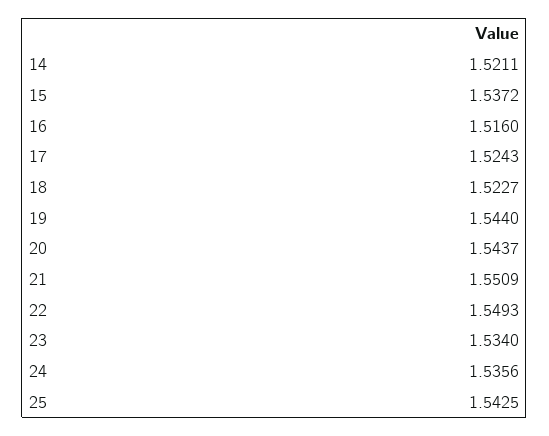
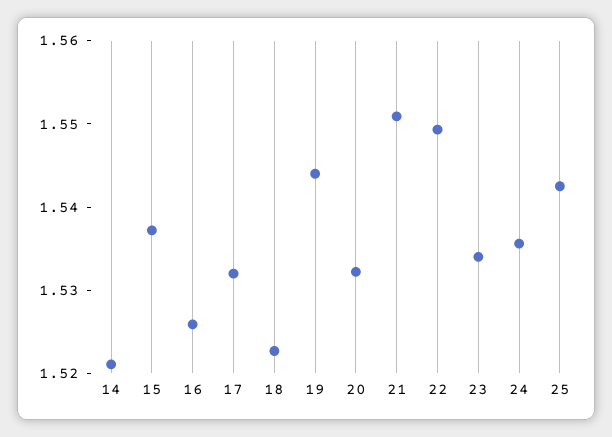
16: 1.516 -> 1.526
17: 1.5243 -> 1.532
20: 1.5437 -> 1.532

